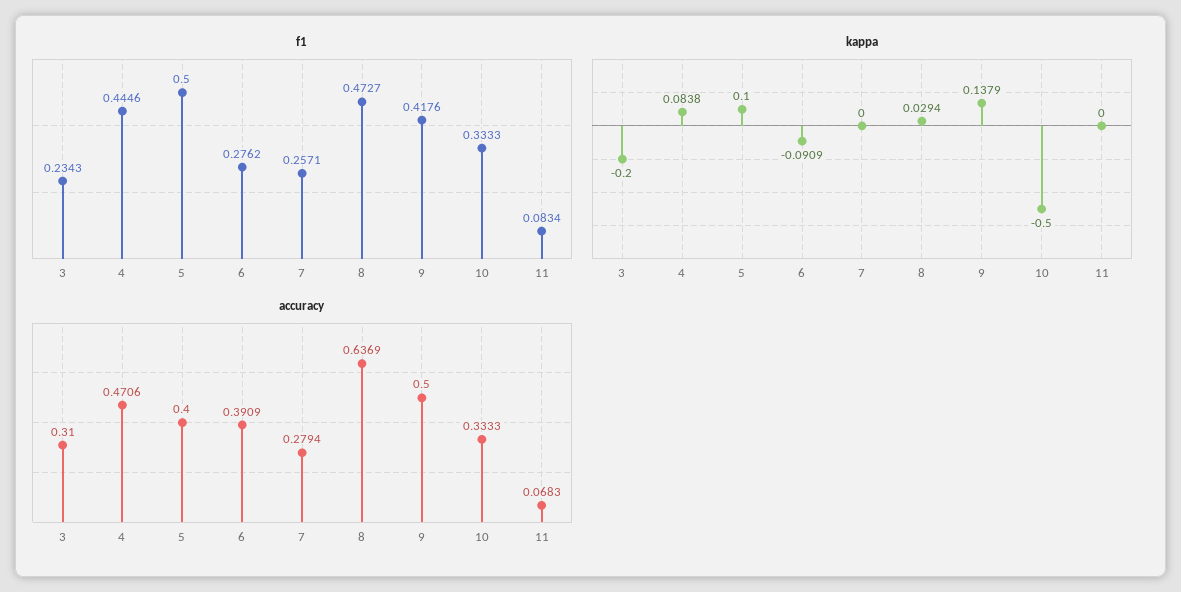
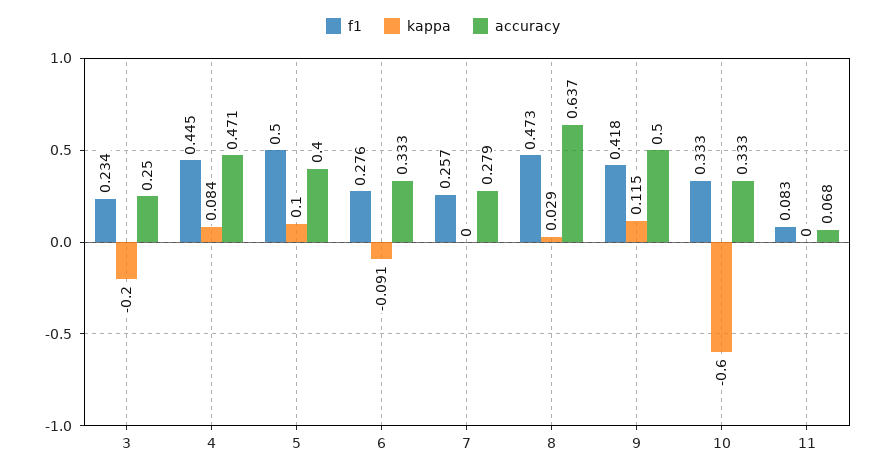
kappa, 9: 0.1379 -> 0.115
kappa, 10: -0.5 -> -0.6
accuracy, 3: 0.31 -> 0.25
accuracy, 6: 0.3909 -> 0.333

